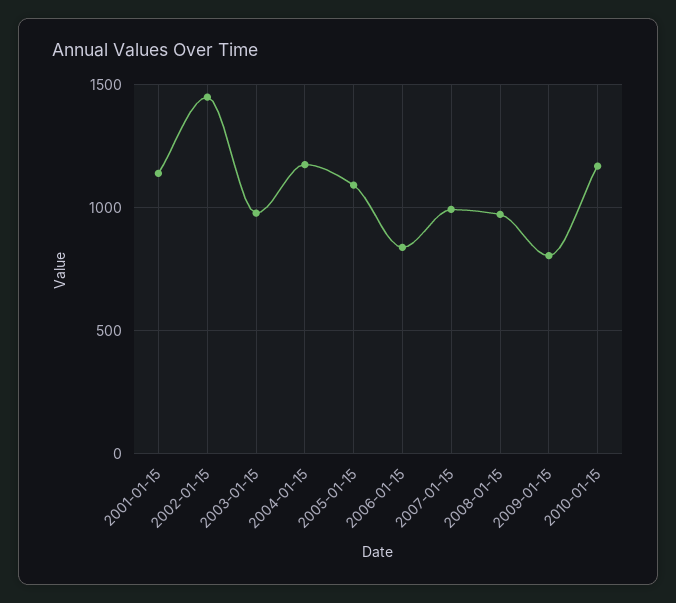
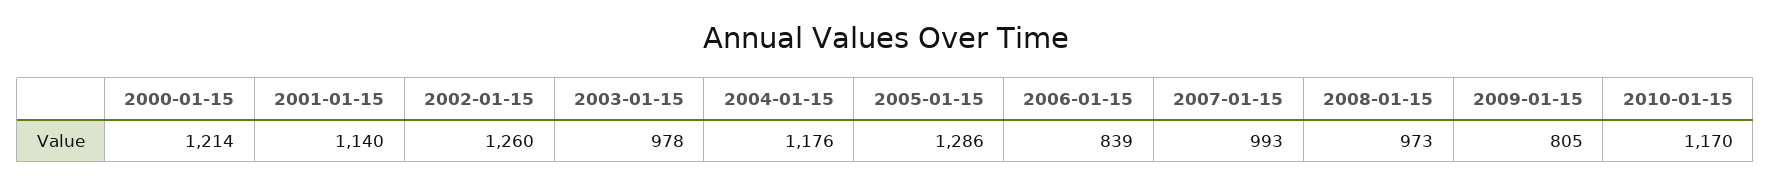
2002-01-15: 1450 -> 1260
2005-01-15: 1100 -> 1286
2000-01-15: none -> 1214

